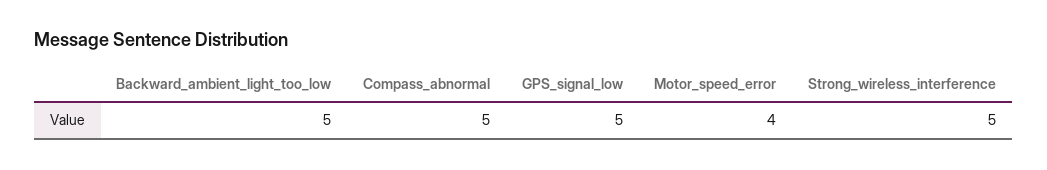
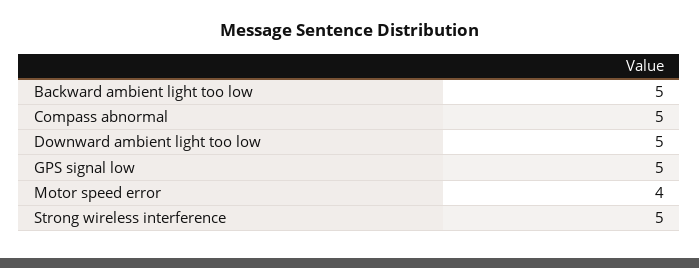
Downward ambient light too low: none -> 5

